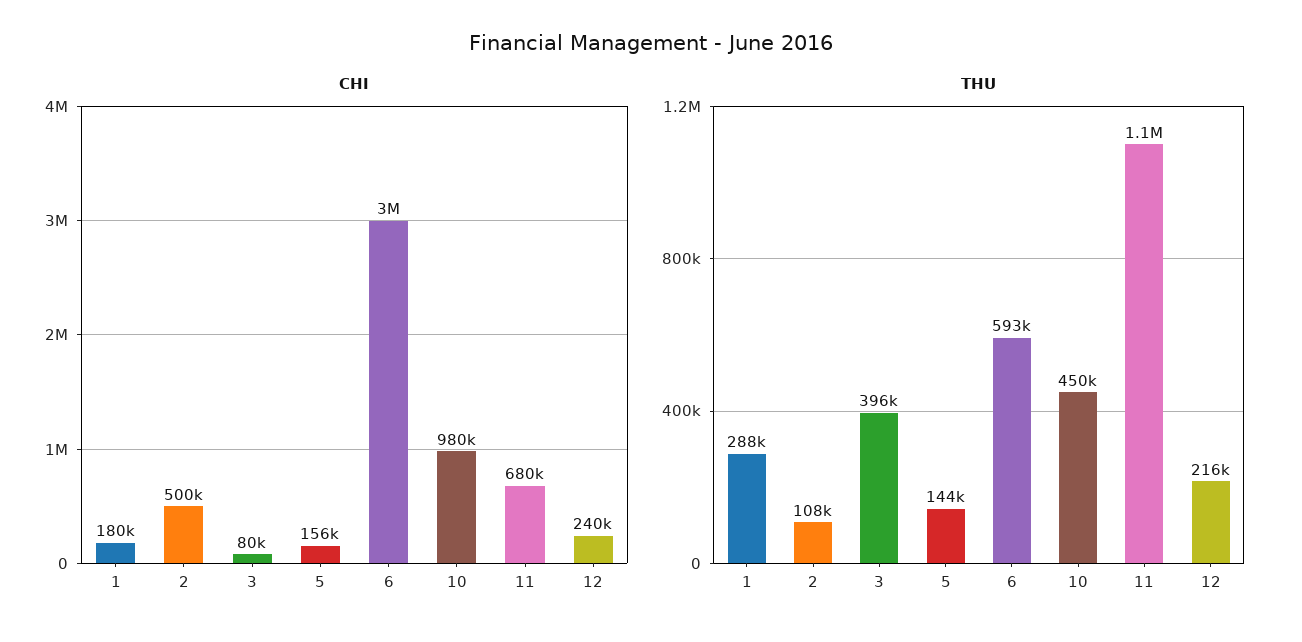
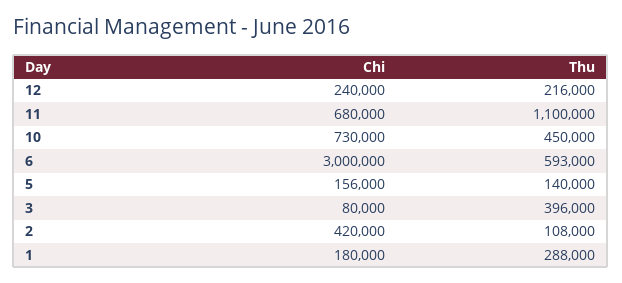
CHI, 2: 500000 -> 420000
CHI, 10: 980000 -> 730000
THU, 5: 144000 -> 140000

